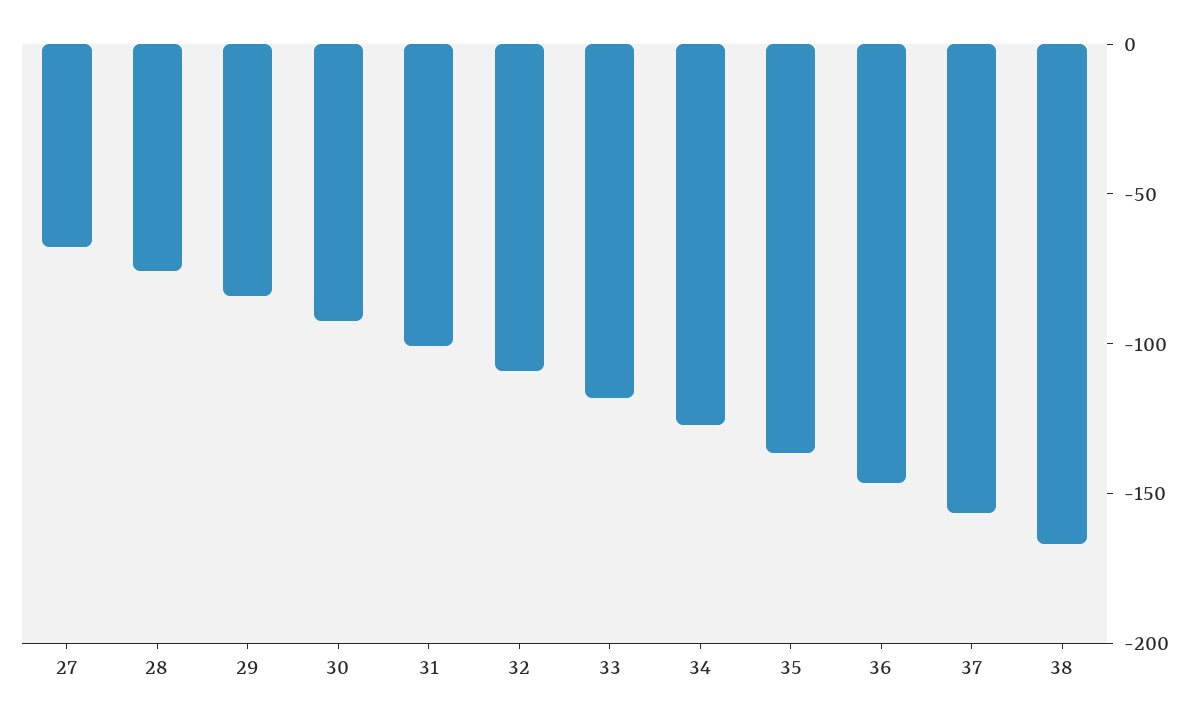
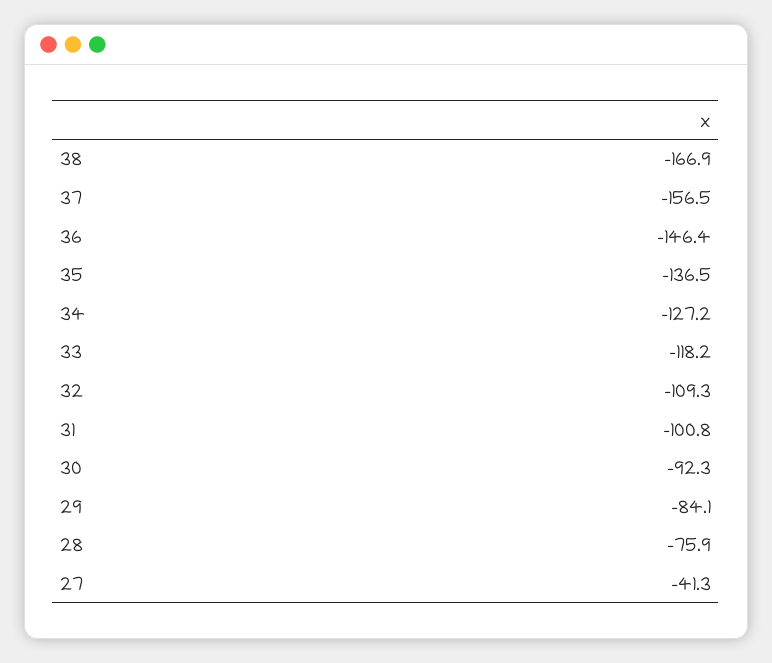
27: -70 -> -41.3

